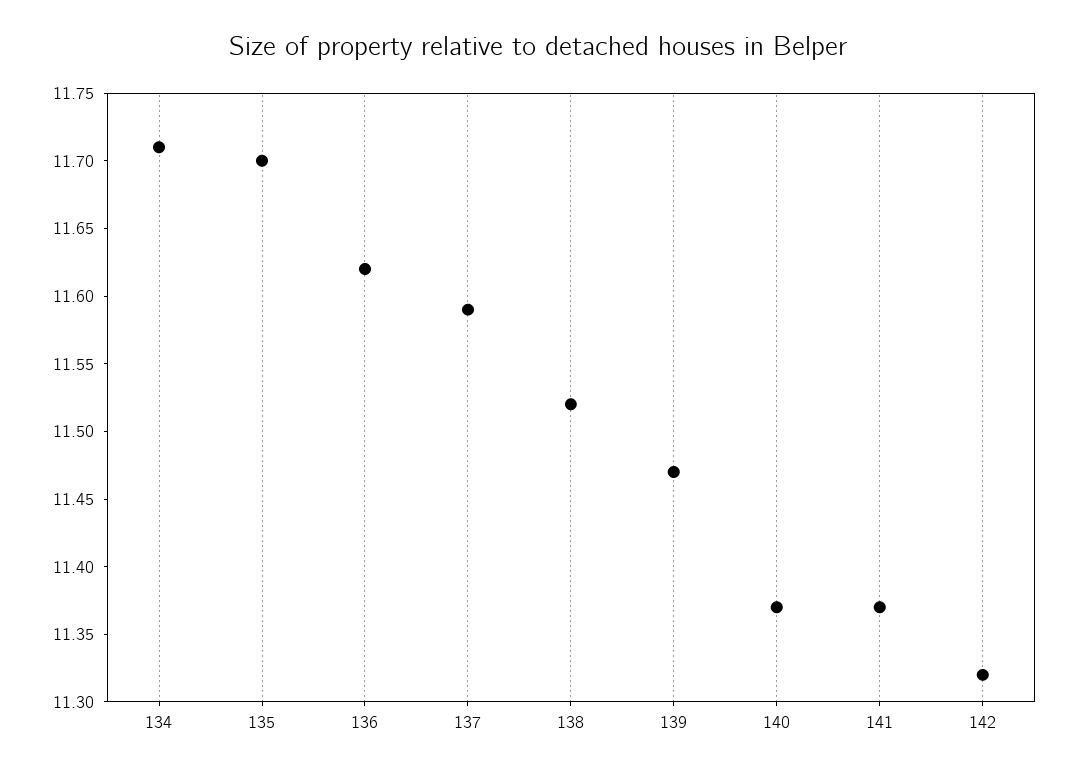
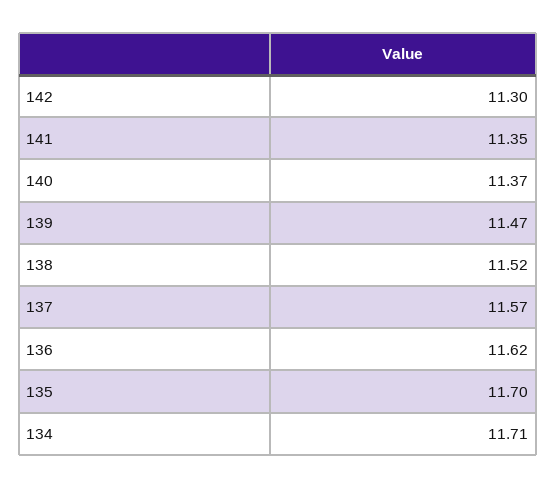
137: 11.59 -> 11.57
141: 11.37 -> 11.35
142: 11.32 -> 11.3

